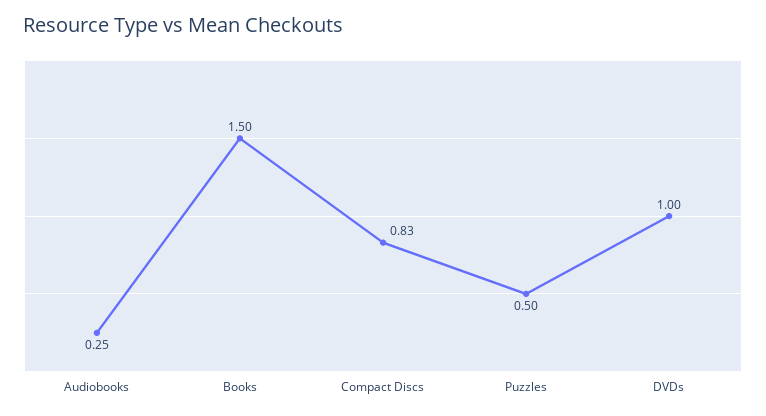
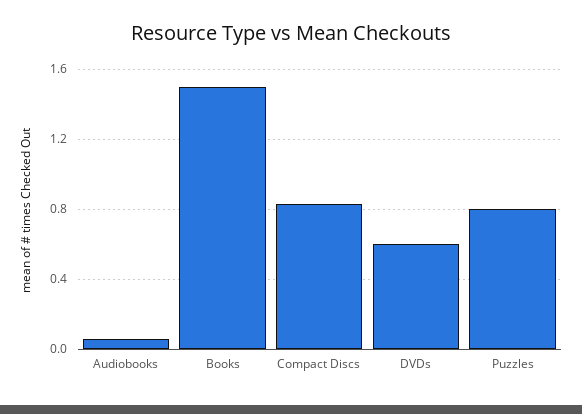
Audiobooks: 0.25 -> 0.05
Puzzles: 0.5 -> 0.8
DVDs: 1 -> 0.6

